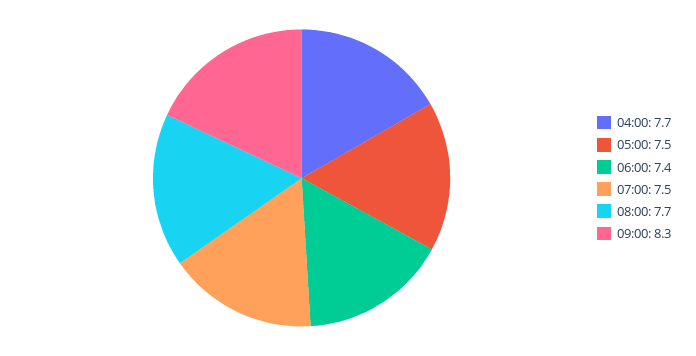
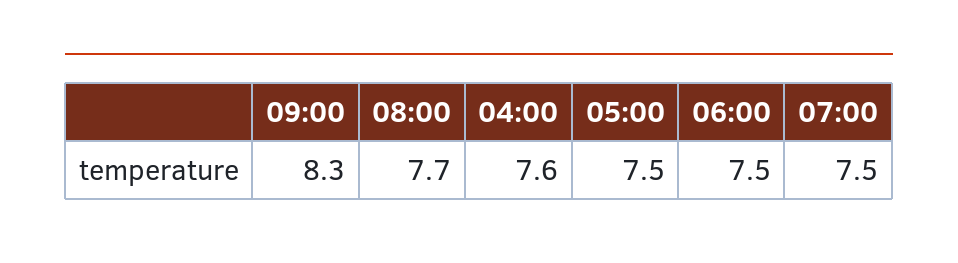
04:00: 7.7 -> 7.6
06:00: 7.4 -> 7.5

